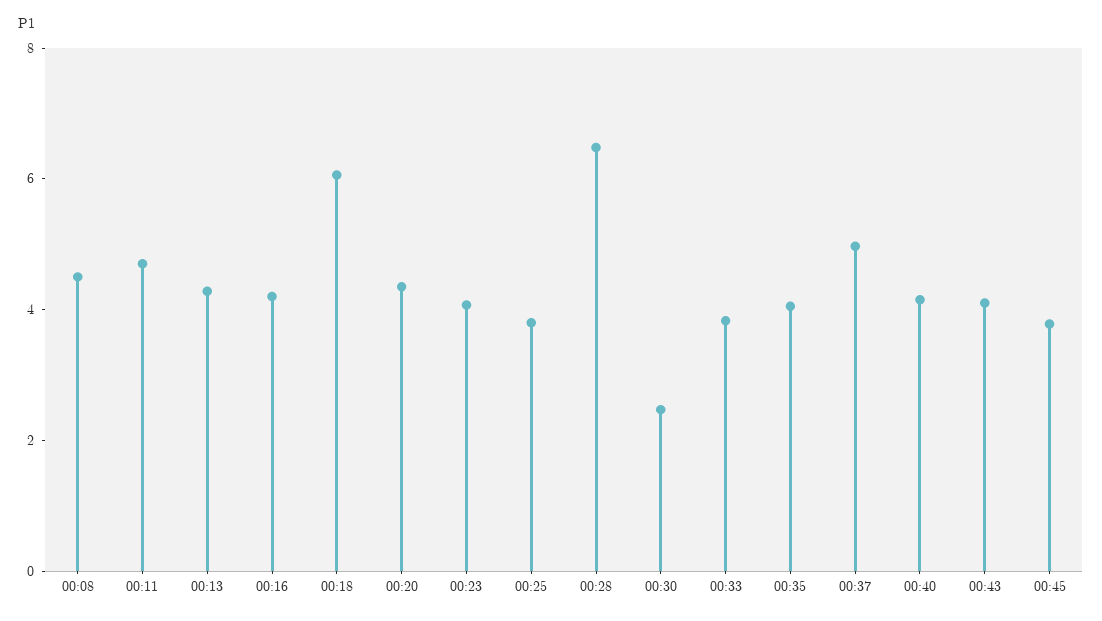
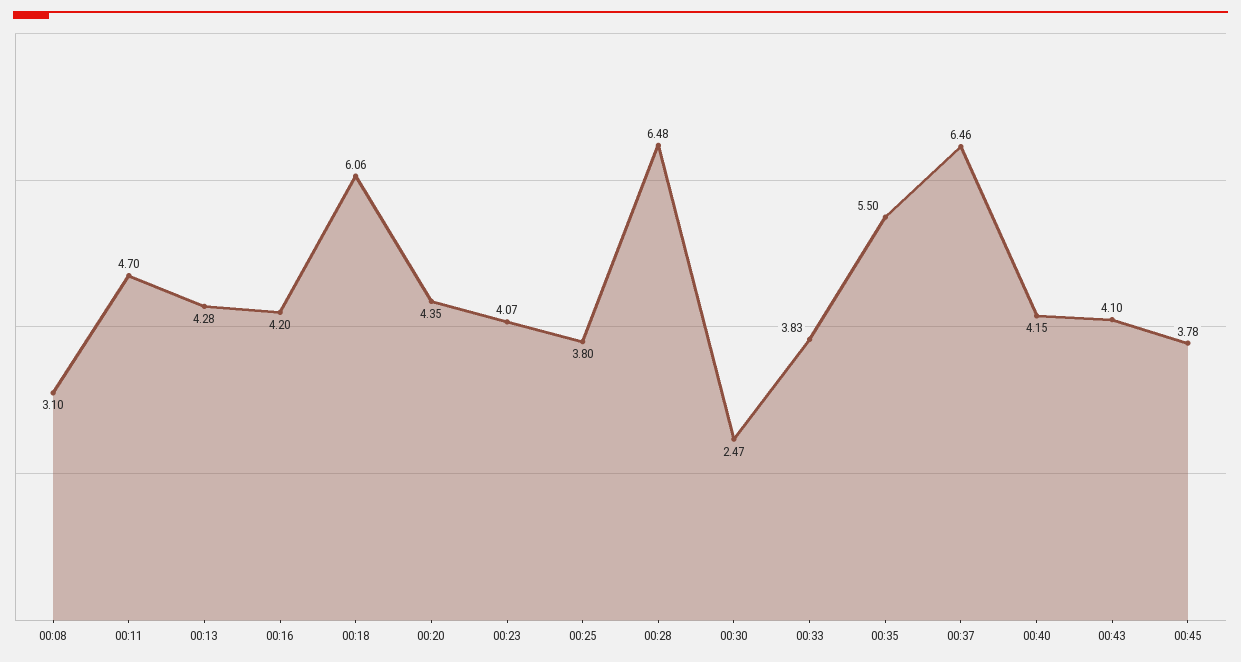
00:08: 4.5 -> 3.1
00:35: 4 -> 5.5
00:37: 5 -> 6.46

